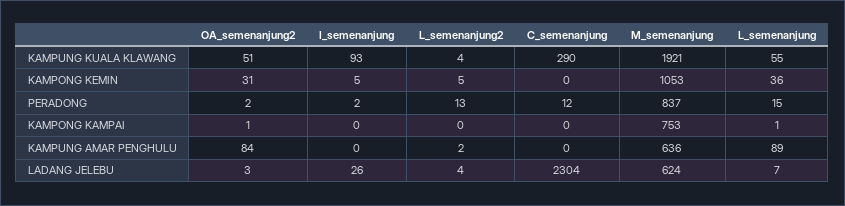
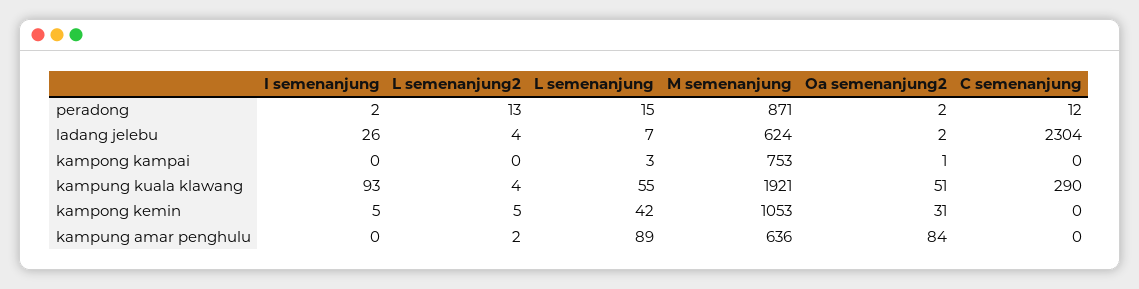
L_semenanjung, KAMPONG KEMIN: 36 -> 42
M_semenanjung, PERADONG: 837 -> 871
L_semenanjung, KAMPONG KAMPAI: 1 -> 3
OA_semenanjung2, LADANG JELEBU: 3 -> 2

